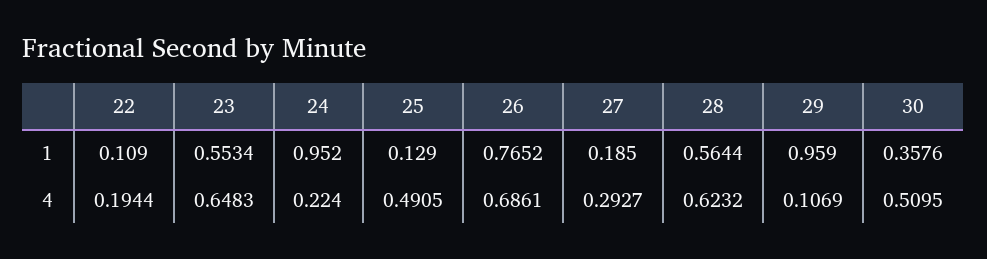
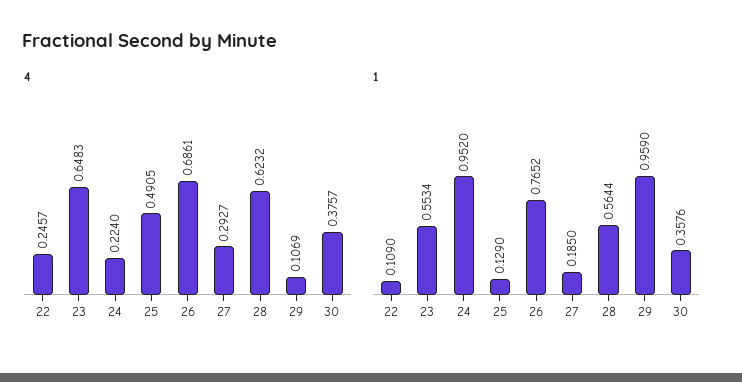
4, 22: 0.1944 -> 0.2457
4, 30: 0.5095 -> 0.3757

